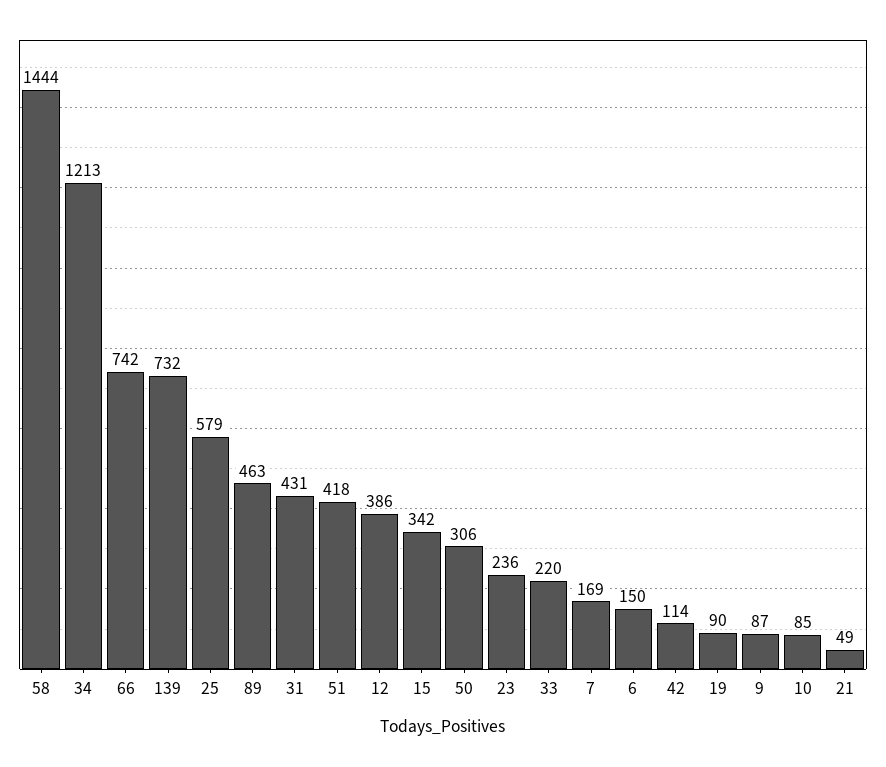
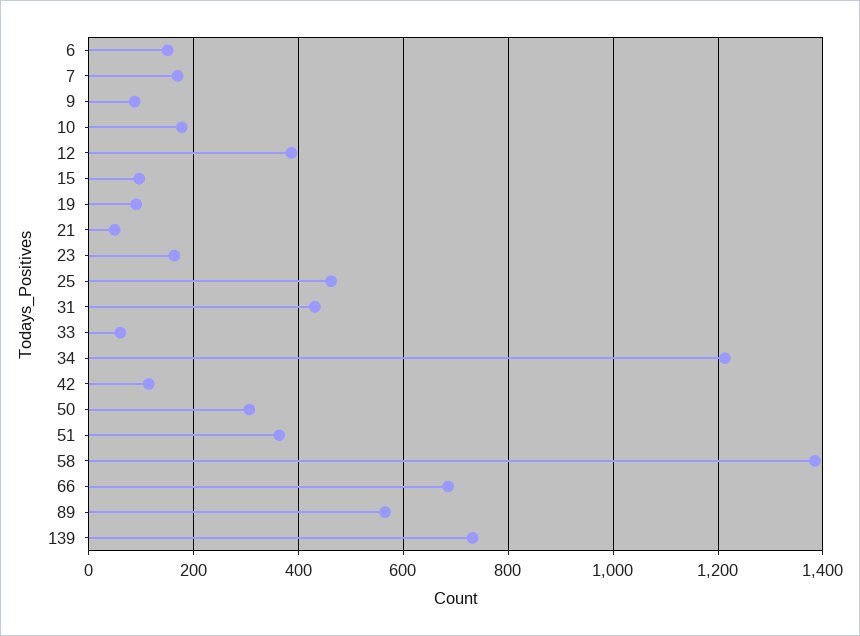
58: 1444 -> 1380
66: 742 -> 680
25: 579 -> 460
89: 463 -> 560
51: 418 -> 360
15: 342 -> 100
23: 236 -> 160
33: 220 -> 60
10: 85 -> 180

